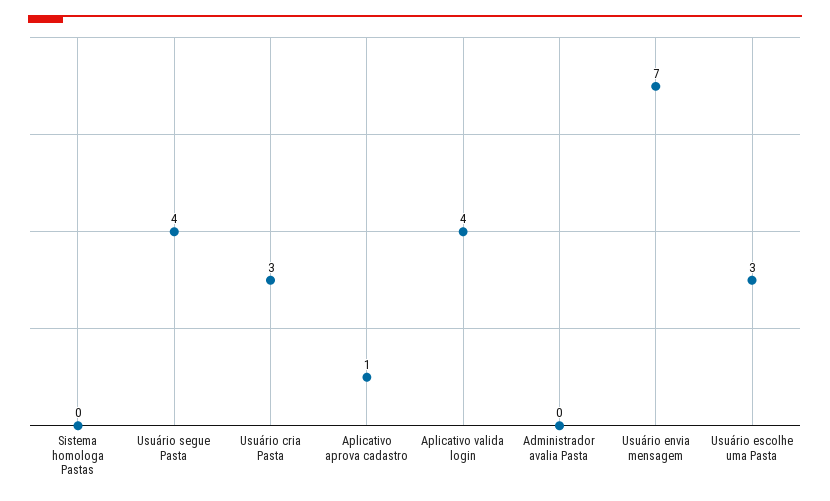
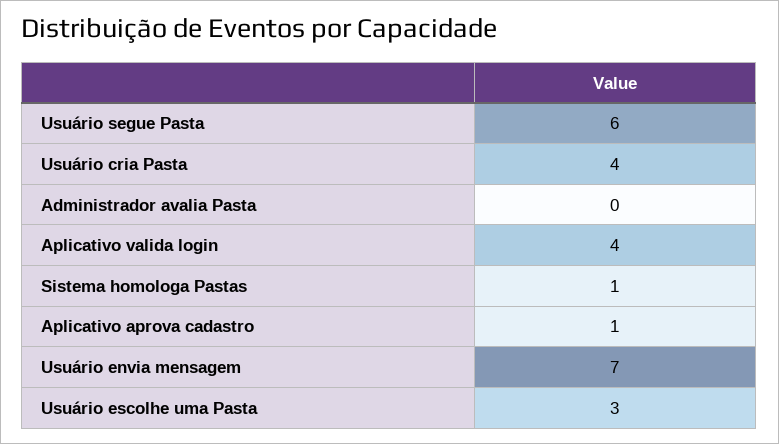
Sistema homologa Pastas: 0 -> 1
Usuário segue Pasta: 4 -> 6
Usuário cria Pasta: 3 -> 4

